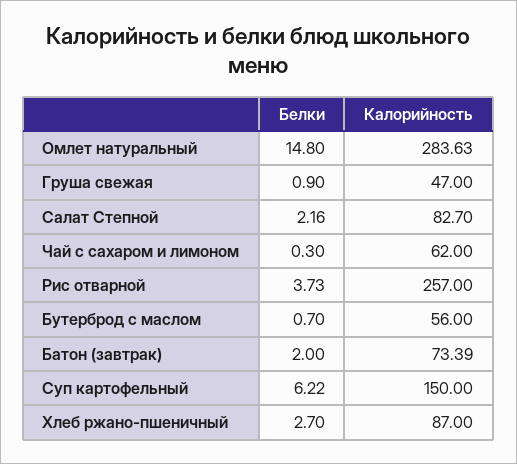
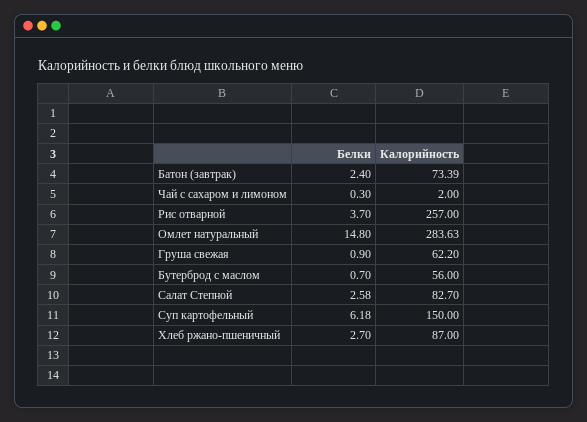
Калорийность, Груша свежая: 47 -> 62.2
Белки, Салат Степной: 2.16 -> 2.58
Калорийность, Чай с сахаром и лимоном: 62 -> 2
Белки, Рис отварной: 3.73 -> 3.7
Белки, Батон (завтрак): 2 -> 2.4
Белки, Суп картофельный: 6.22 -> 6.18

